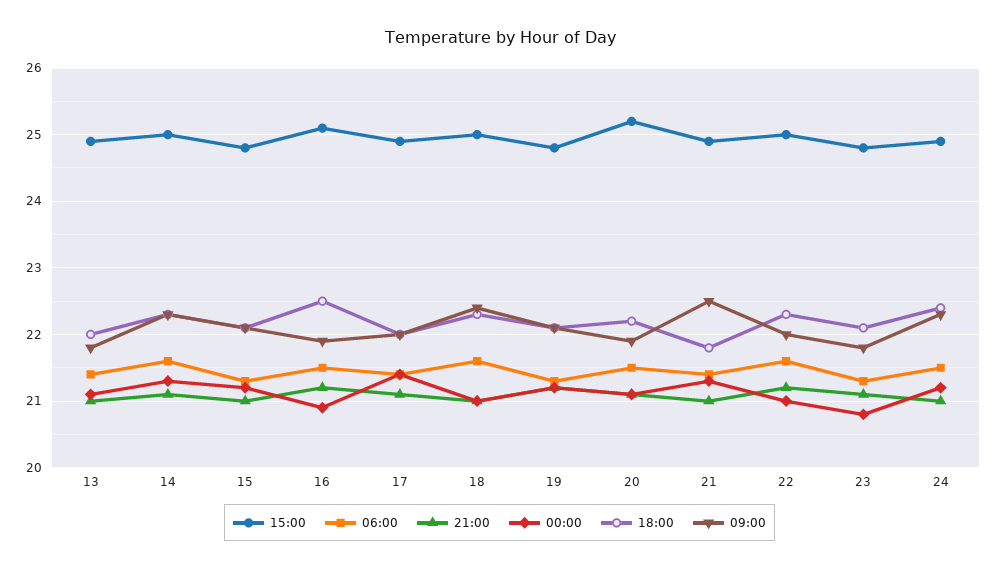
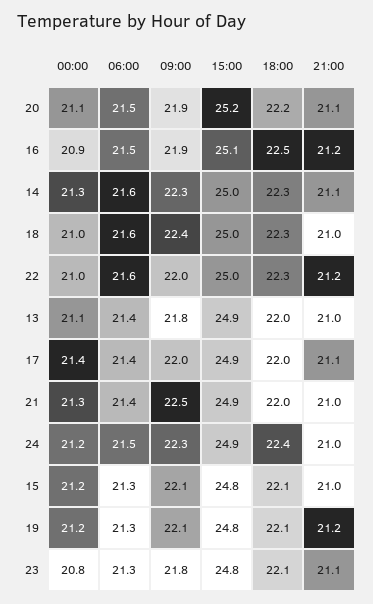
18:00, 21: 21.8 -> 22

